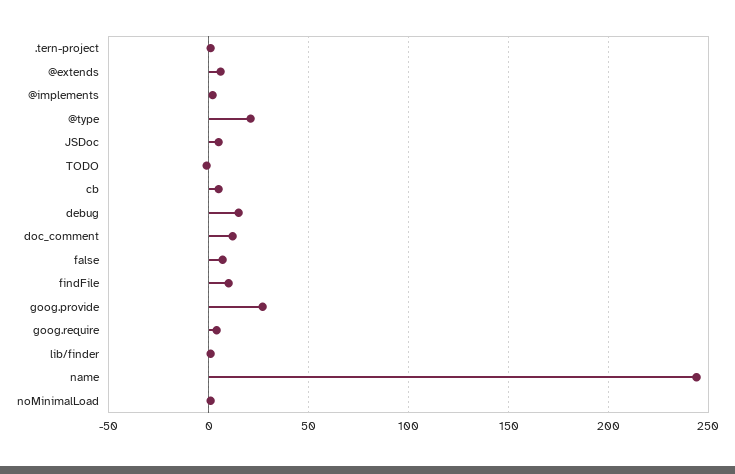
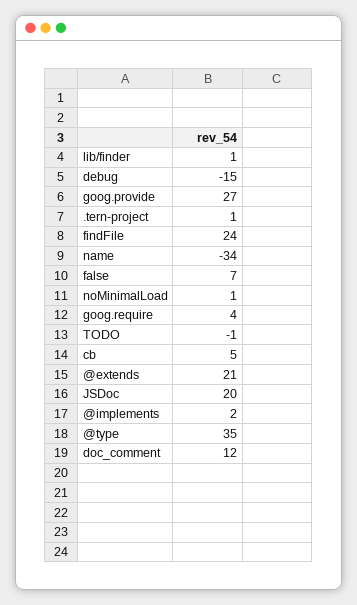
@extends: 5 -> 21
@type: 20 -> 35
JSDoc: 5 -> 20
debug: 15 -> -15
findFile: 10 -> 24
name: 245 -> -34

